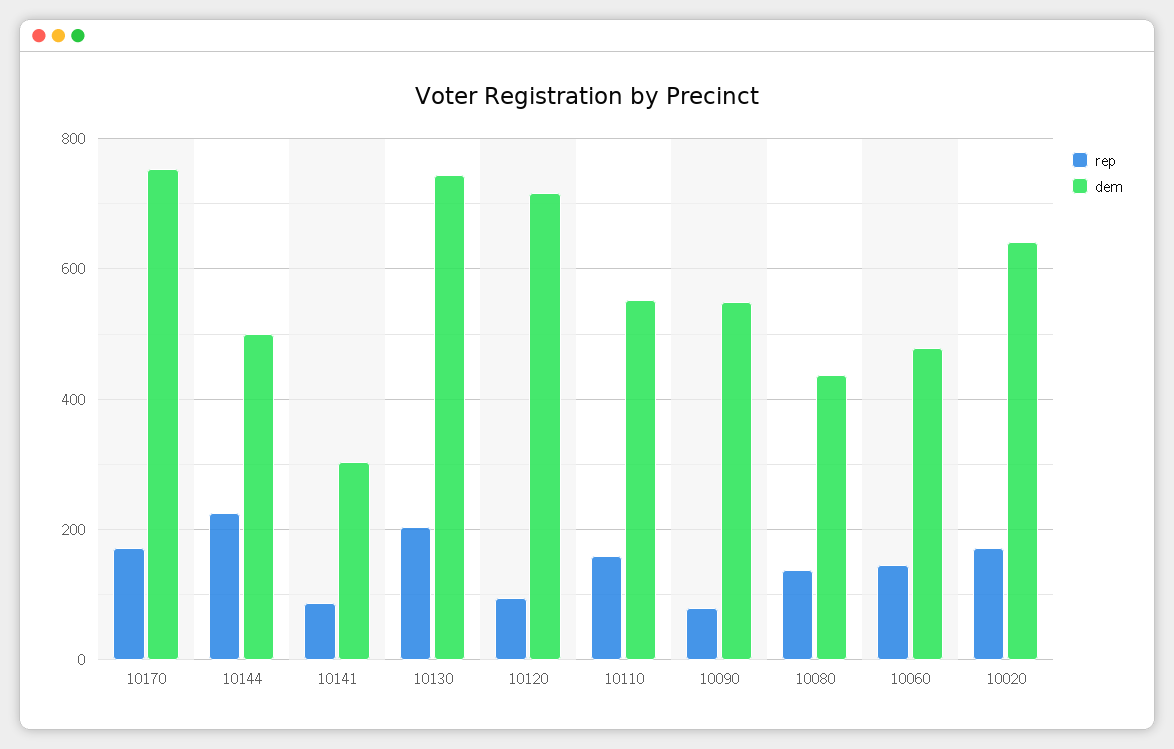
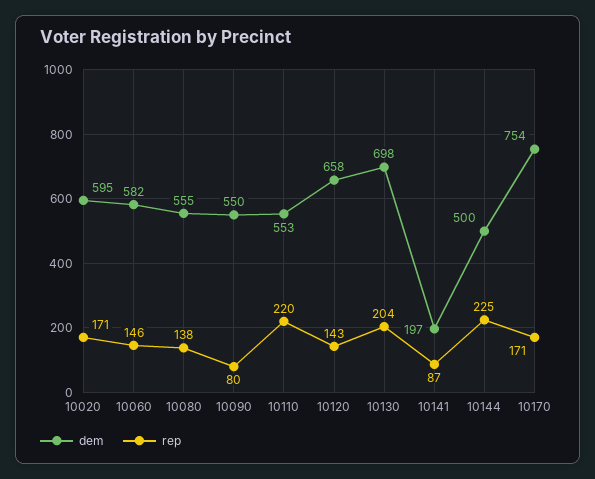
dem, 10141: 300 -> 197
dem, 10130: 740 -> 698
rep, 10120: 100 -> 143
dem, 10120: 720 -> 658
rep, 10110: 160 -> 220
dem, 10080: 440 -> 555
dem, 10060: 480 -> 582
dem, 10020: 640 -> 595

